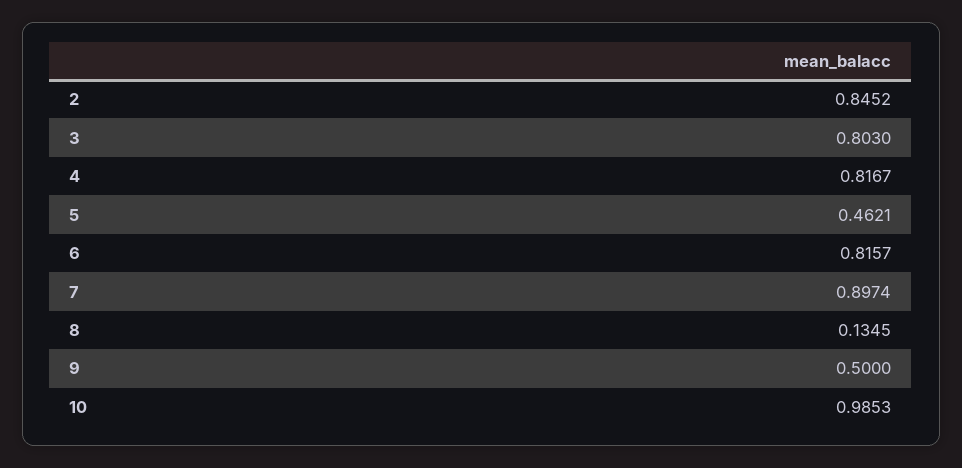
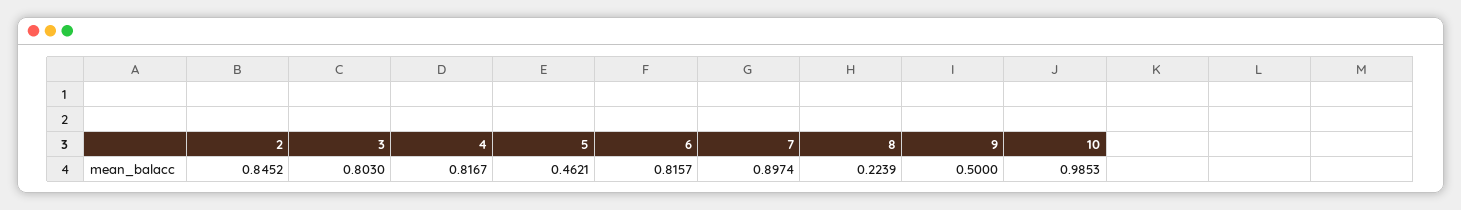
8: 0.1345 -> 0.2239

